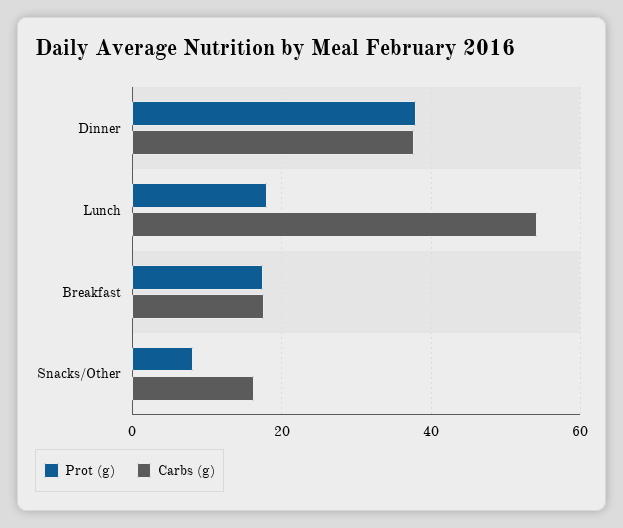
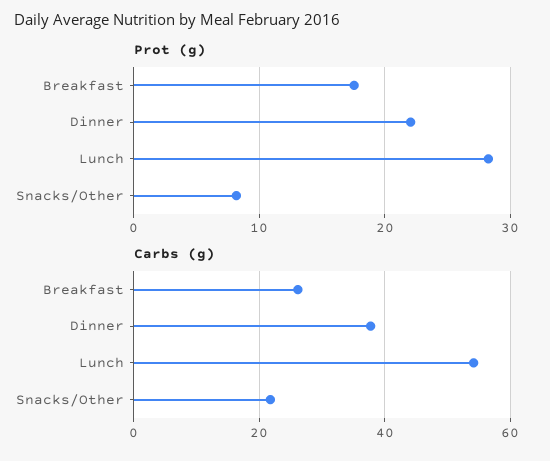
Prot (g), Dinner: 38 -> 22
Prot (g), Lunch: 18 -> 28
Carbs (g), Breakfast: 18 -> 26
Carbs (g), Snacks/Other: 16 -> 22

